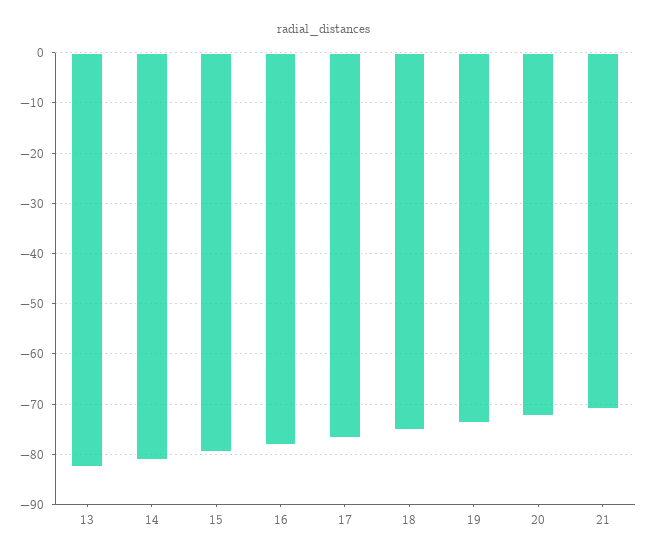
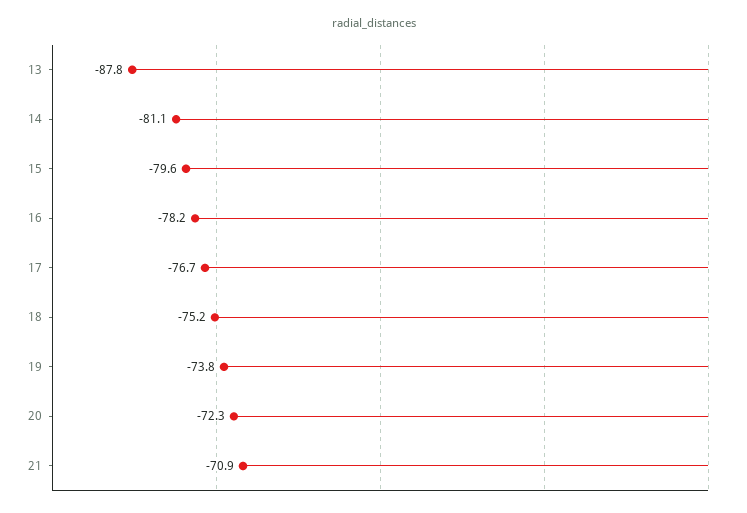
13: -82 -> -87.8

